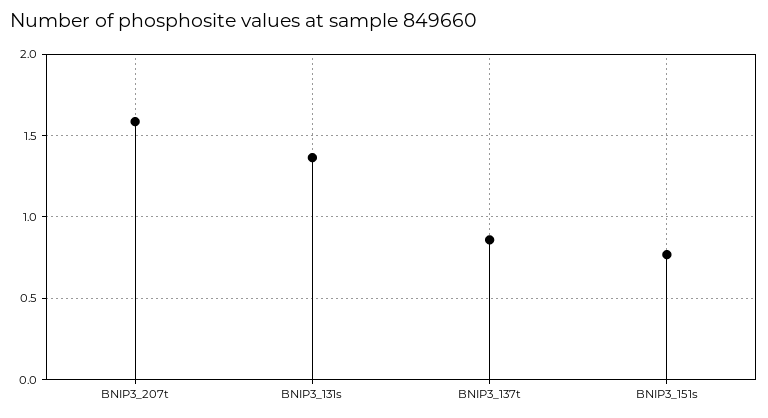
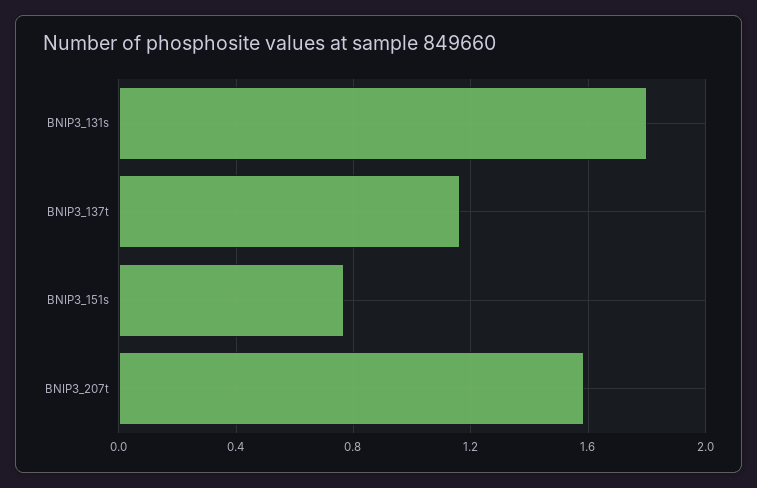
BNIP3_131s: 1.35 -> 1.8
BNIP3_137t: 0.85 -> 1.15

